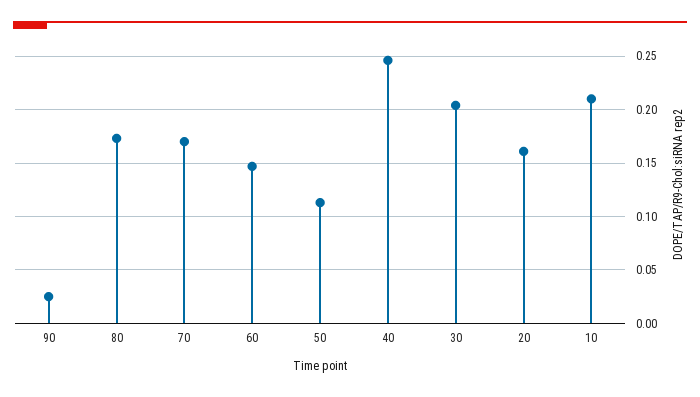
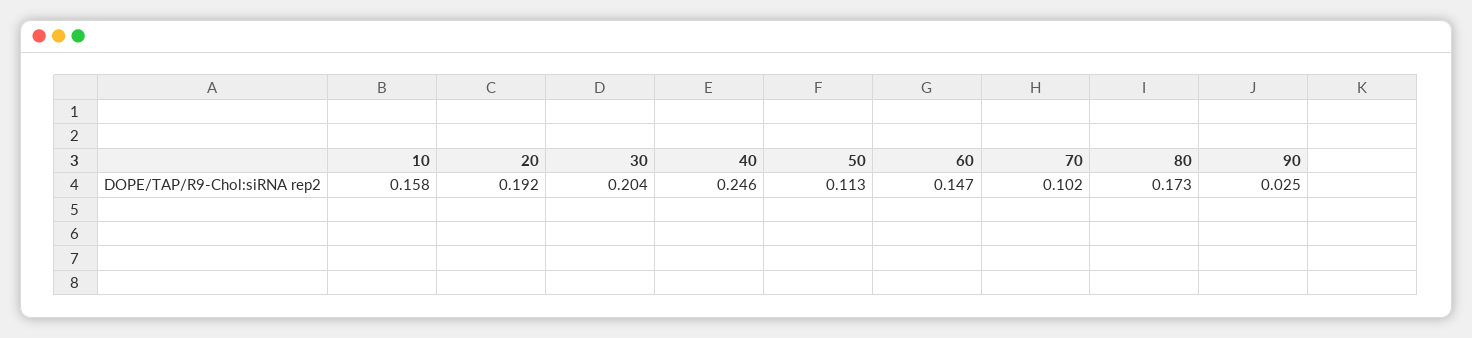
70: 0.17 -> 0.102
20: 0.16 -> 0.192
10: 0.21 -> 0.158

